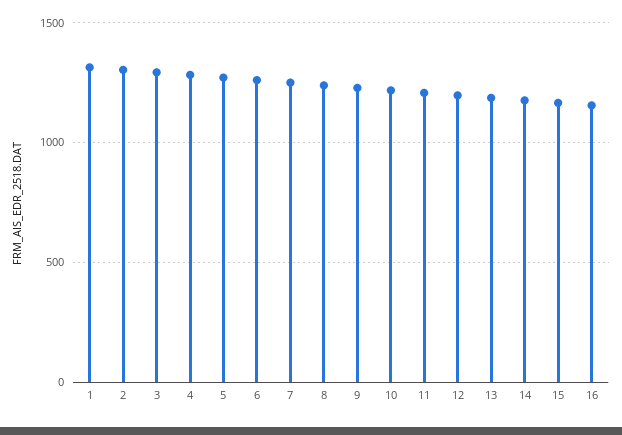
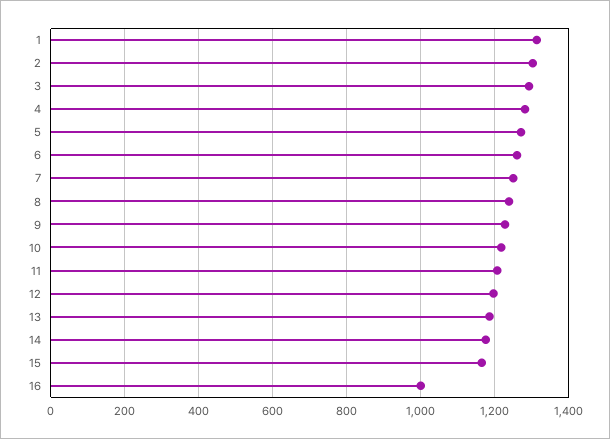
16: 1150 -> 1000

